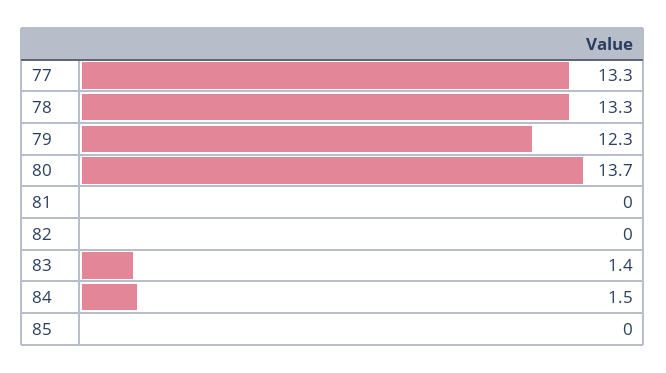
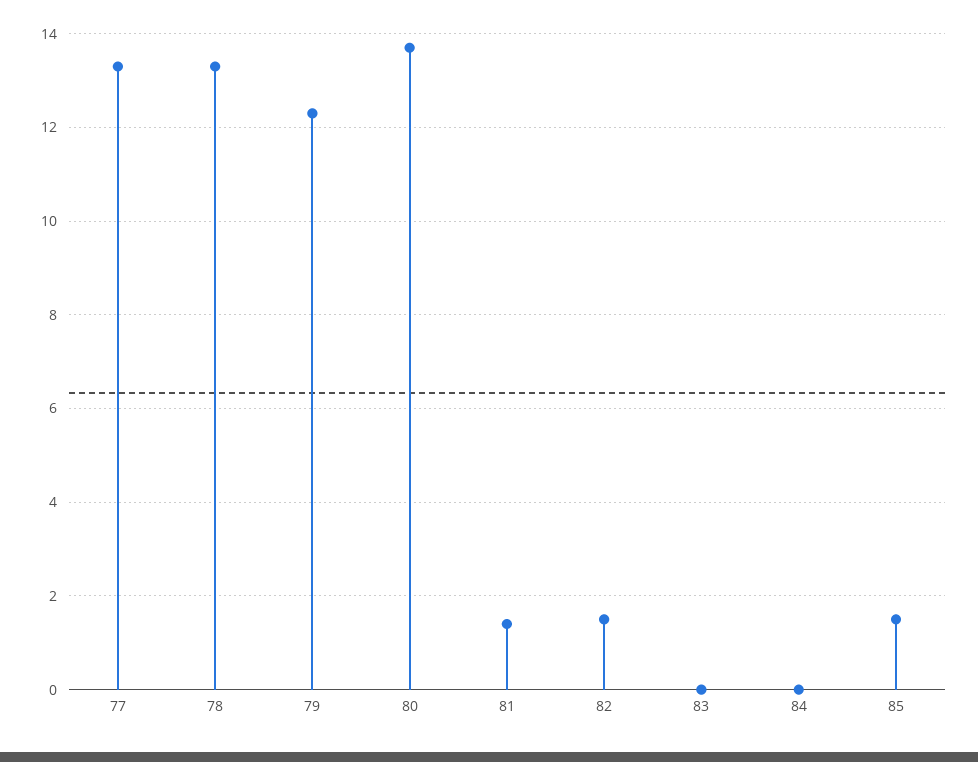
81: 0 -> 1.5
82: 0 -> 1.5
83: 1.4 -> 0
84: 1.5 -> 0
85: 0 -> 1.5

